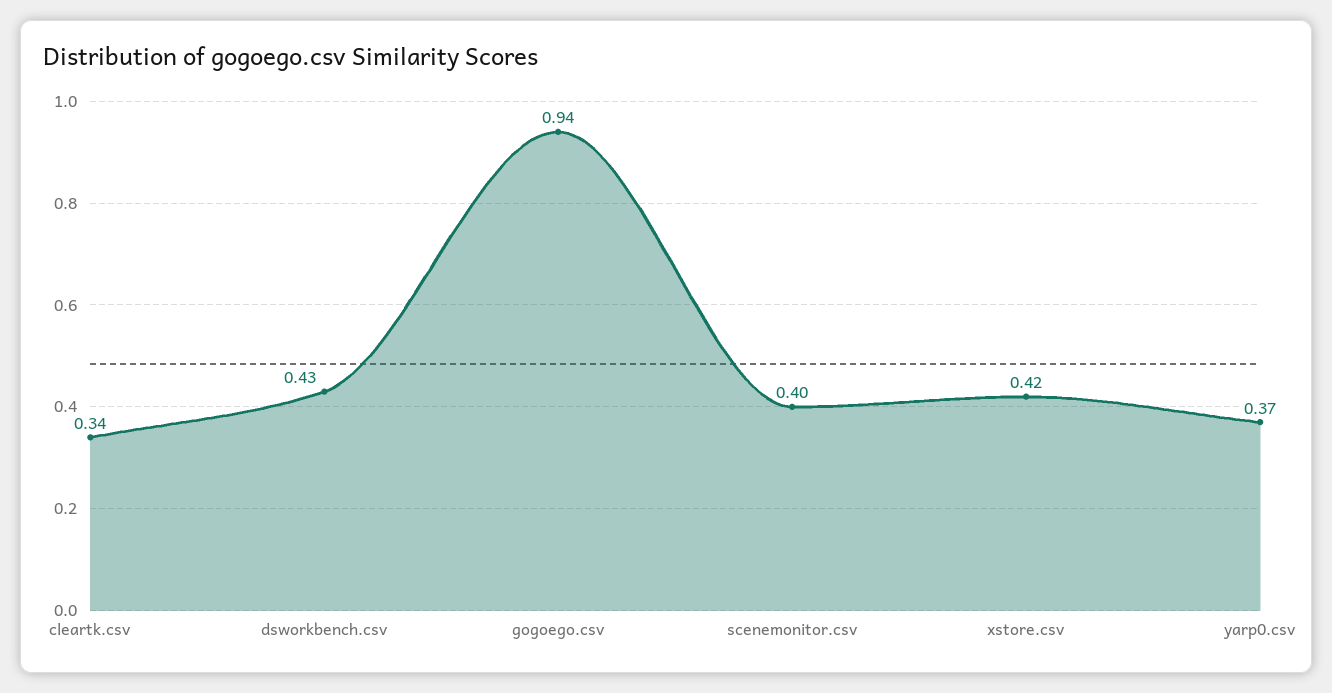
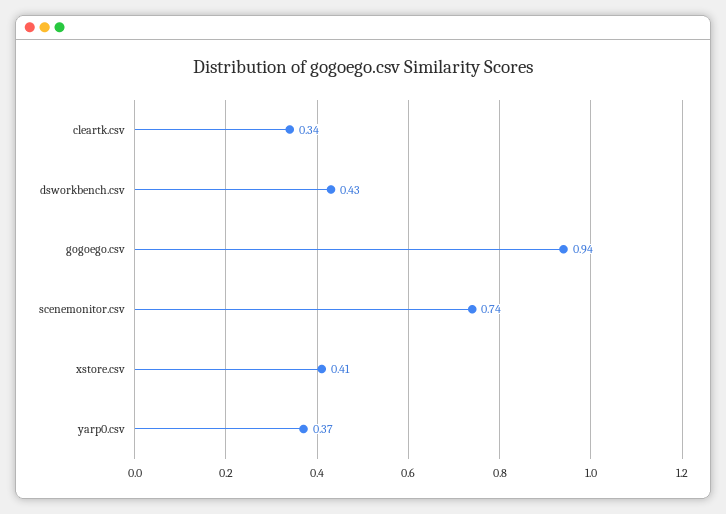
scenemonitor.csv: 0.4 -> 0.74
xstore.csv: 0.42 -> 0.41

